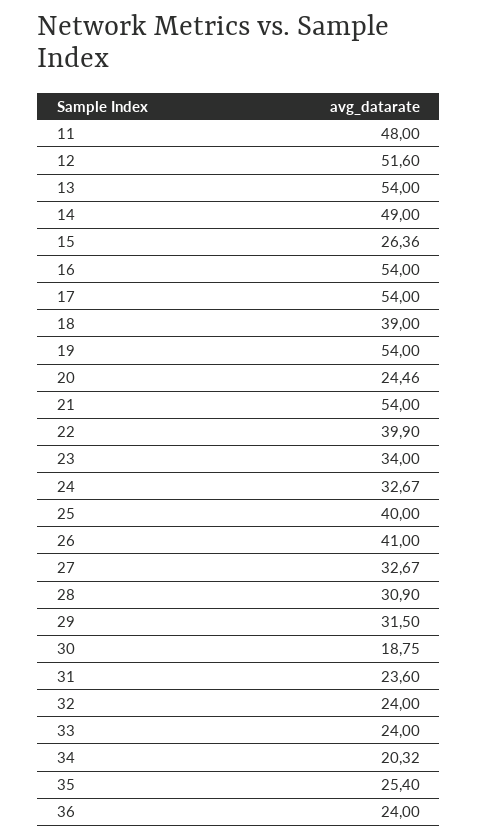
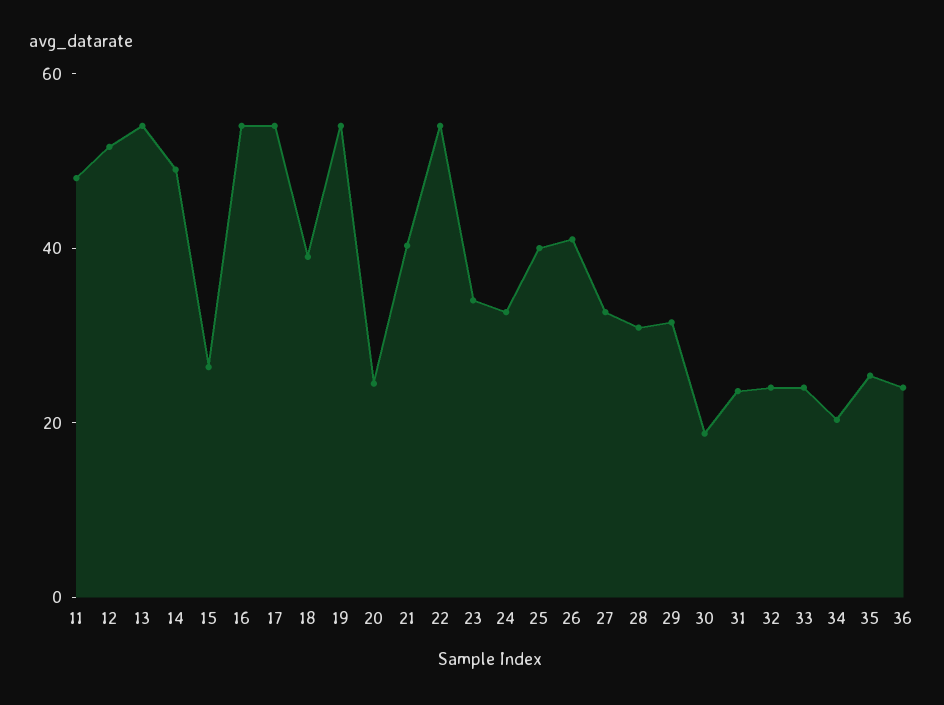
21: 54 -> 40
22: 39.9 -> 55

